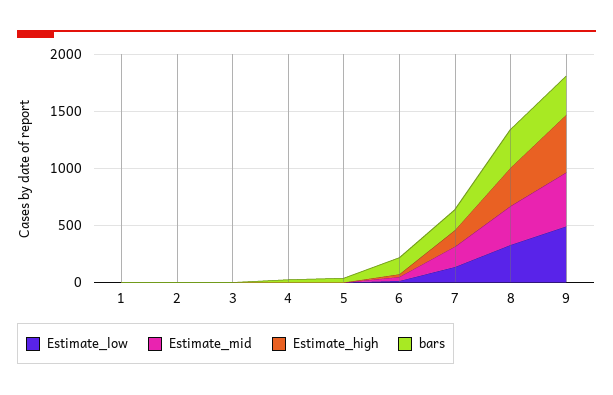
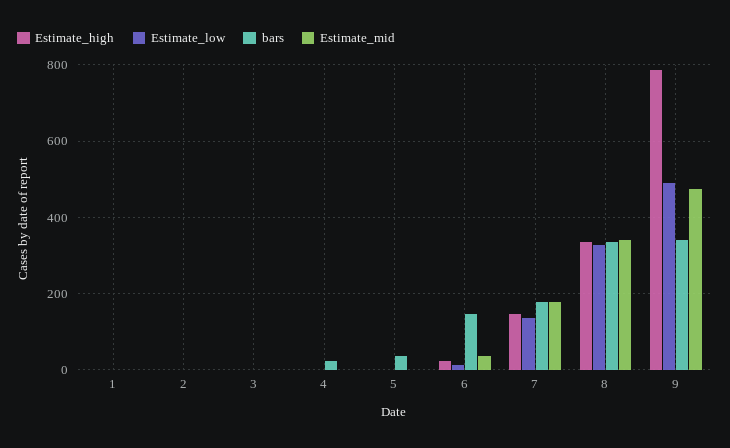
Estimate_high, 9: 500 -> 780

